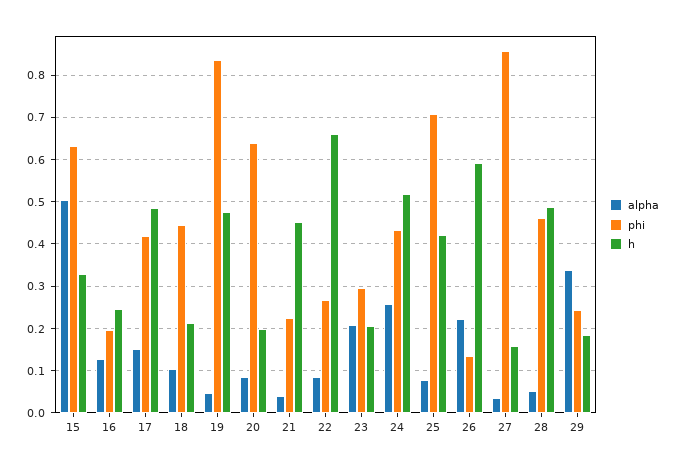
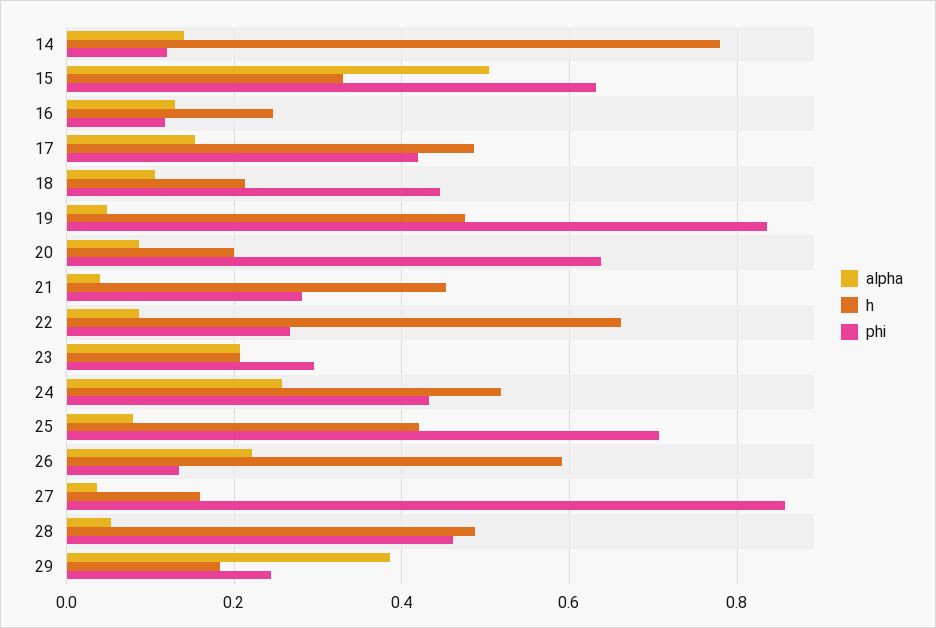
phi, 16: 0.2 -> 0.12
phi, 21: 0.22 -> 0.28
alpha, 29: 0.34 -> 0.38
alpha, 14: none -> 0.14
h, 14: none -> 0.78
phi, 14: none -> 0.12

